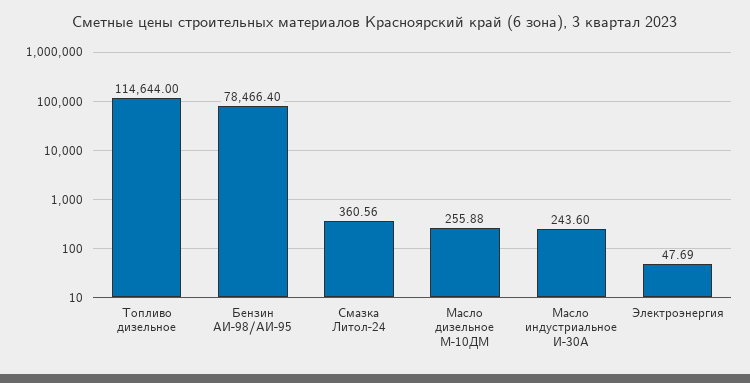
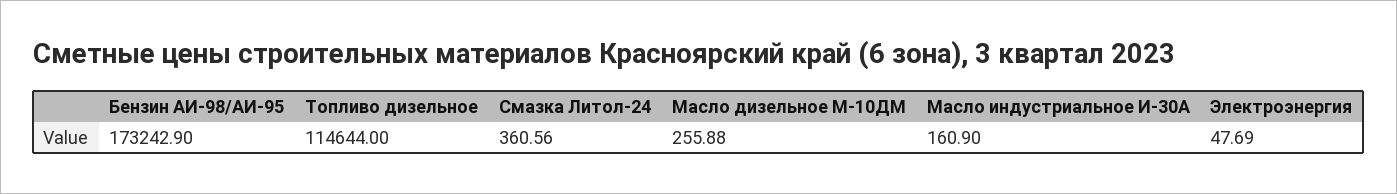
Бензин АИ-98/АИ-95: 78466.4 -> 173242.9
Масло индустриальное И-30А: 243.6 -> 160.9

